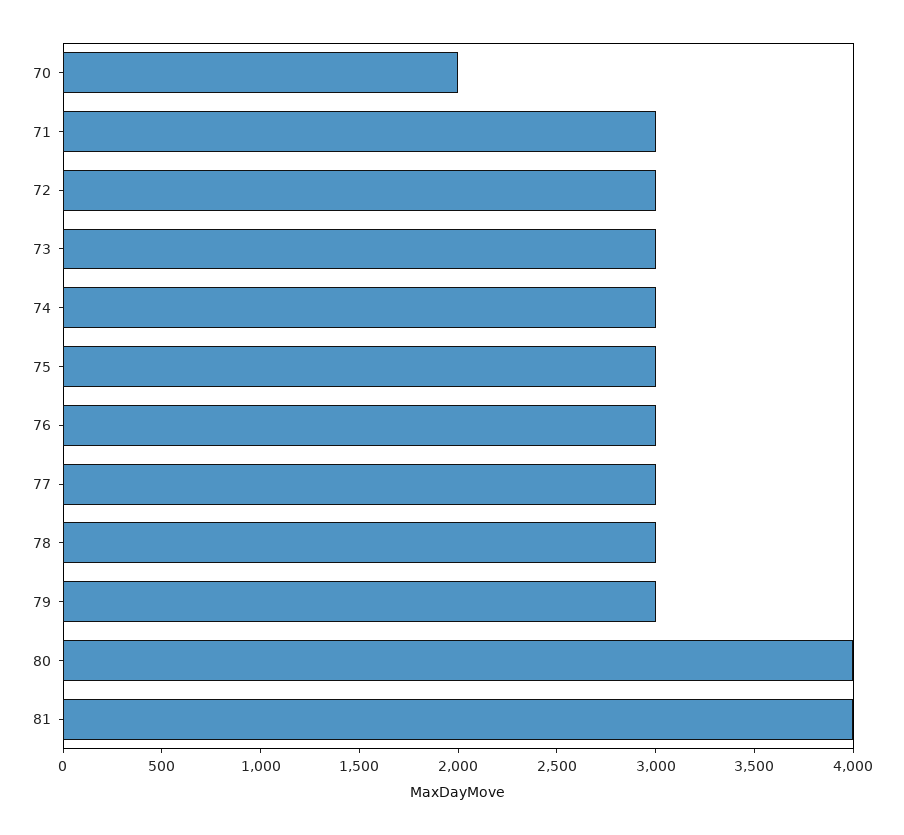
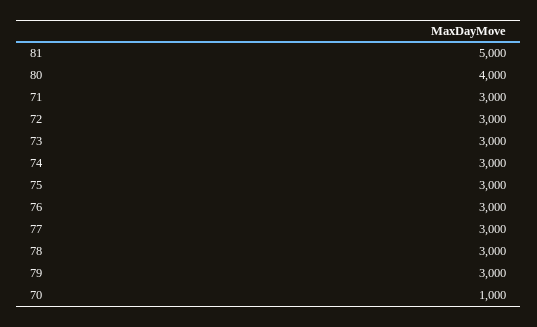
70: 2000 -> 1000
81: 4000 -> 5000

